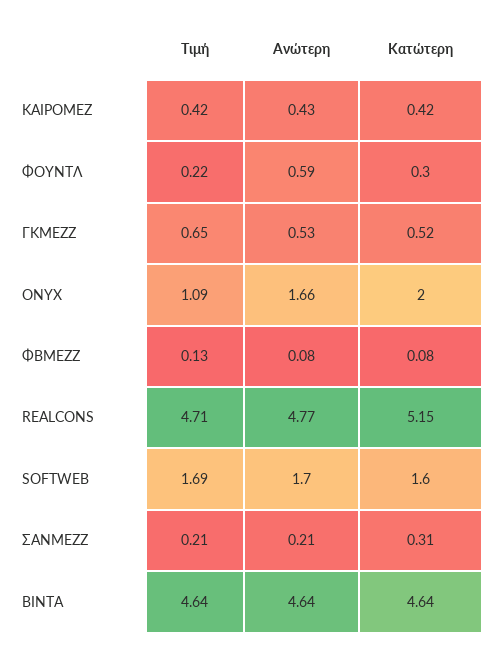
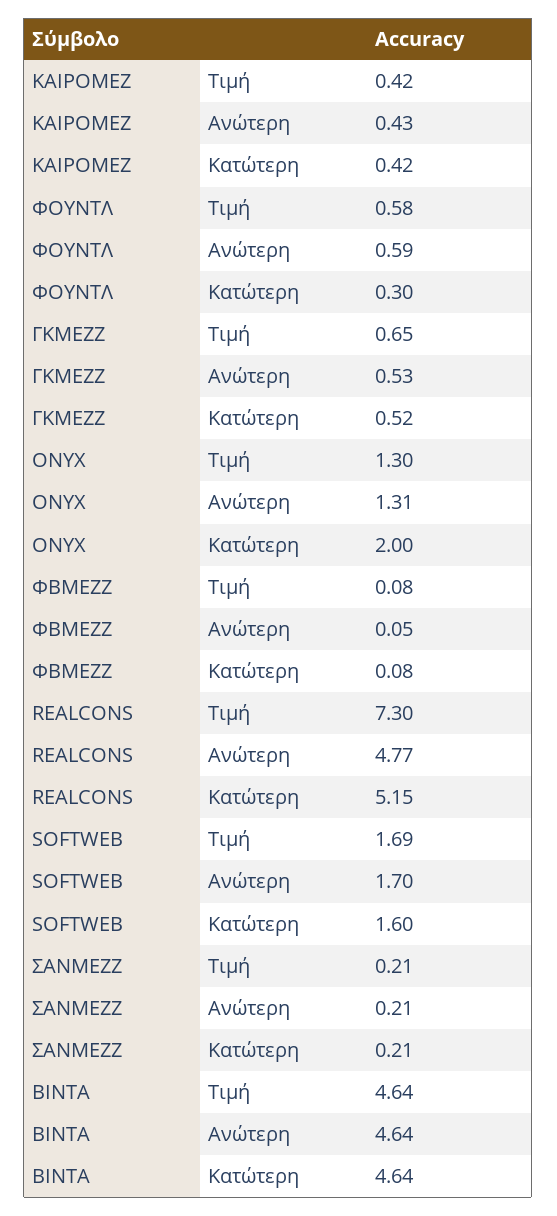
Τιμή, ΦΟΥΝΤΛ: 0.22 -> 0.58
Τιμή, ONYX: 1.09 -> 1.3
Ανώτερη, ONYX: 1.66 -> 1.31
Τιμή, ΦΒΜΕΖΖ: 0.13 -> 0.08
Ανώτερη, ΦΒΜΕΖΖ: 0.08 -> 0.05
Τιμή, REALCONS: 4.71 -> 7.3
Κατώτερη, ΣΑΝΜΕΖΖ: 0.31 -> 0.21

